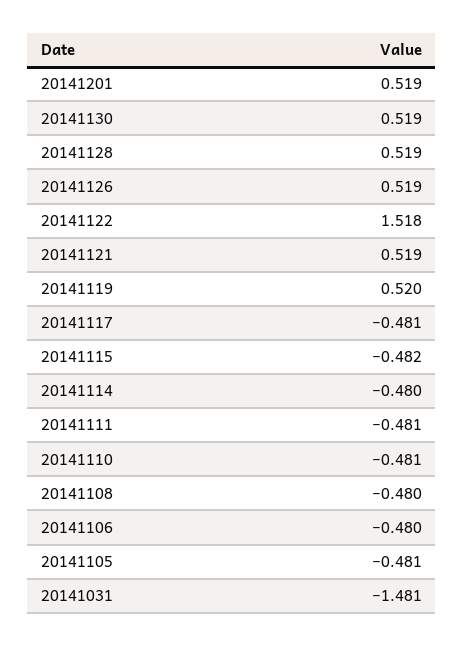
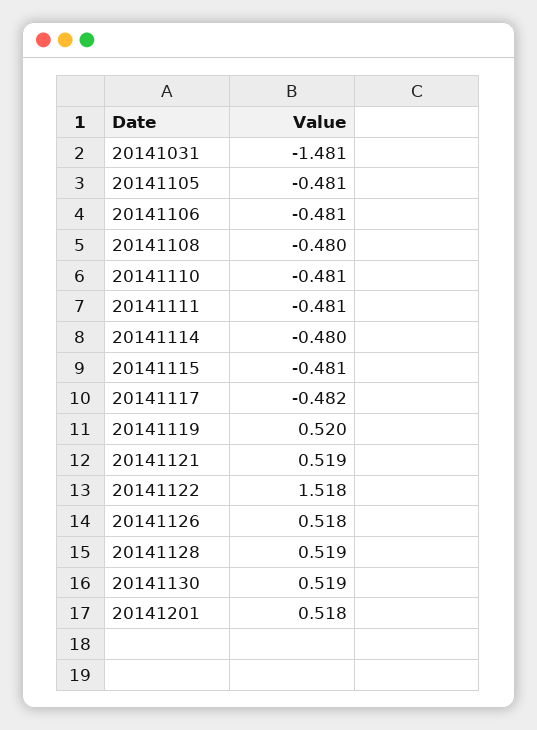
20141201: 0.519 -> 0.518
20141126: 0.519 -> 0.518
20141117: -0.481 -> -0.482
20141115: -0.482 -> -0.481
20141106: -0.48 -> -0.481

